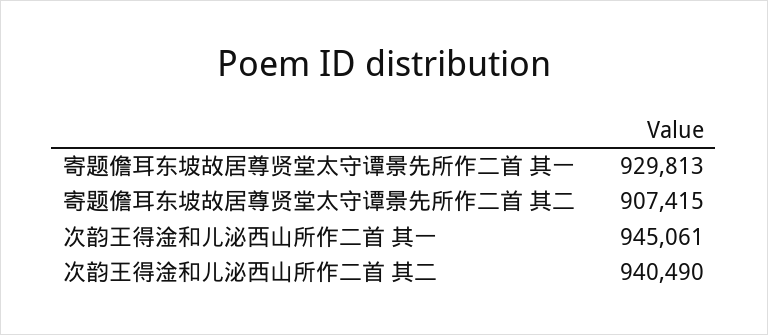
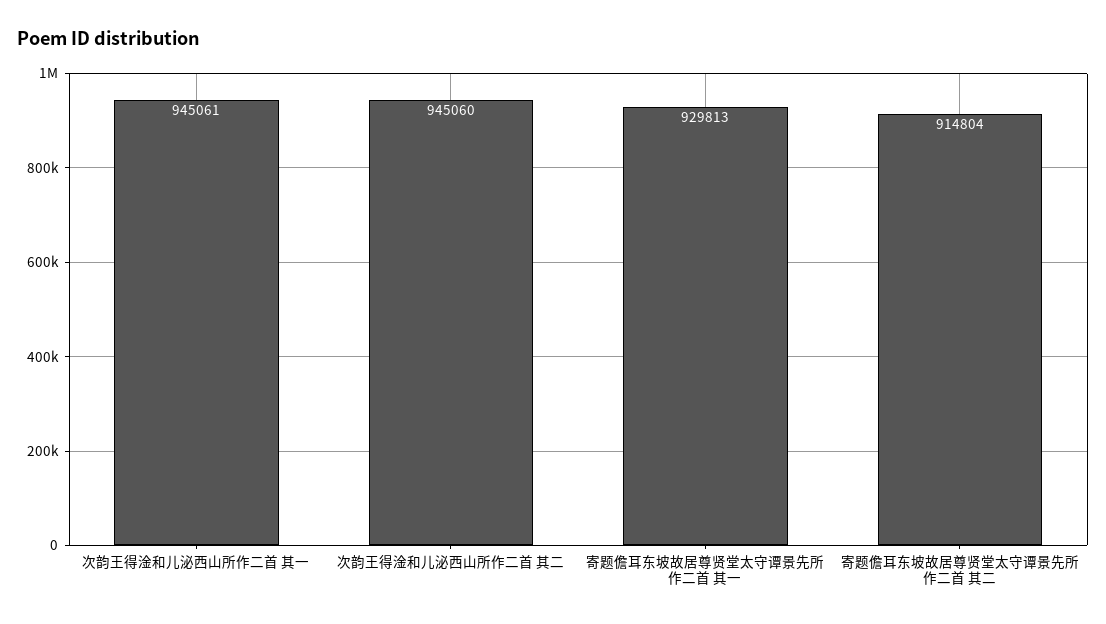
寄题儋耳东坡故居尊贤堂太守谭景先所作二首 其二: 907415 -> 914804
次韵王得淦和儿泌西山所作二首 其二: 940490 -> 945060

